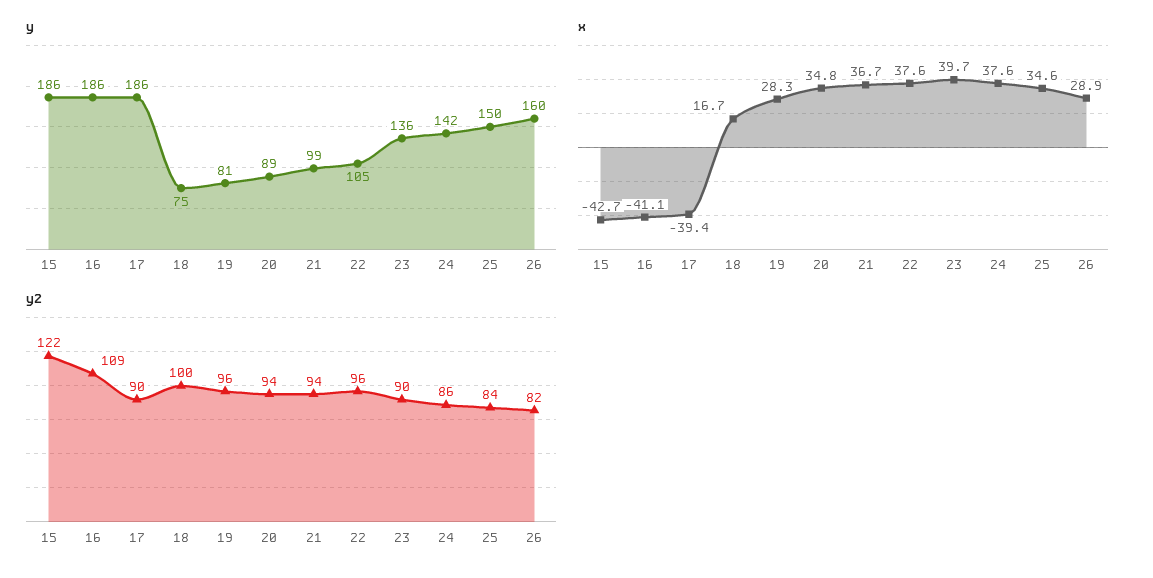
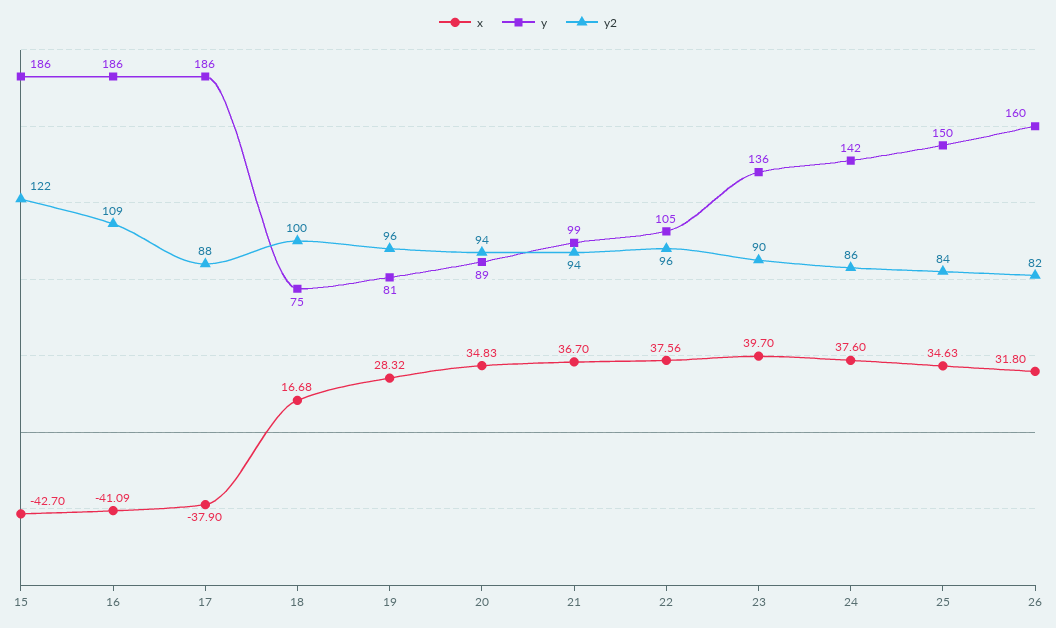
x, 17: -39.4 -> -37.9
x, 26: 28.9 -> 31.8
y2, 17: 90 -> 88

